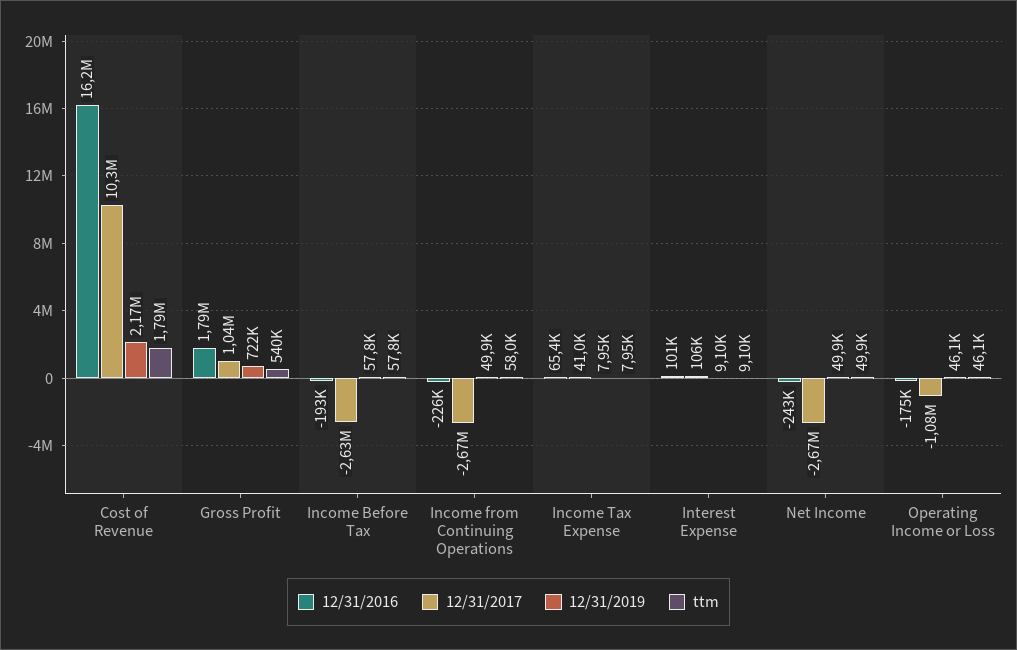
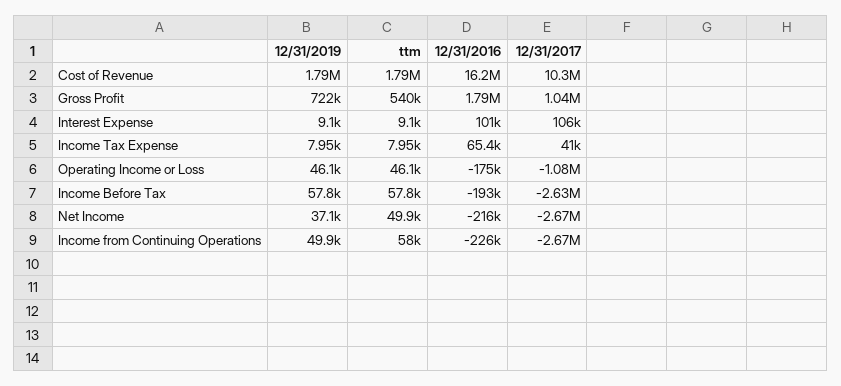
12/31/2019, Cost of Revenue: 2170000 -> 1790000
12/31/2016, Net Income: -243000 -> -216000
12/31/2019, Net Income: 49900 -> 37100

